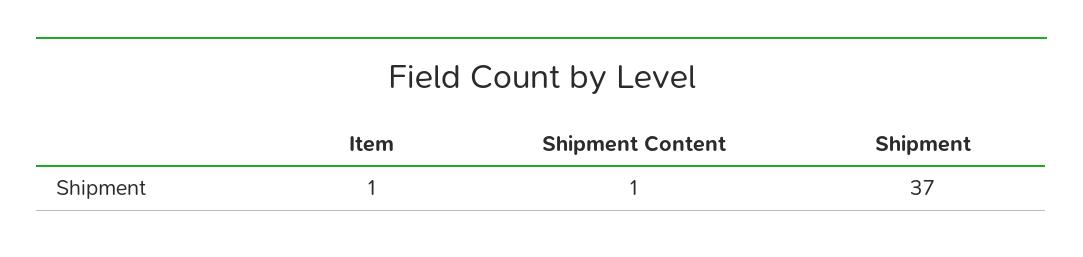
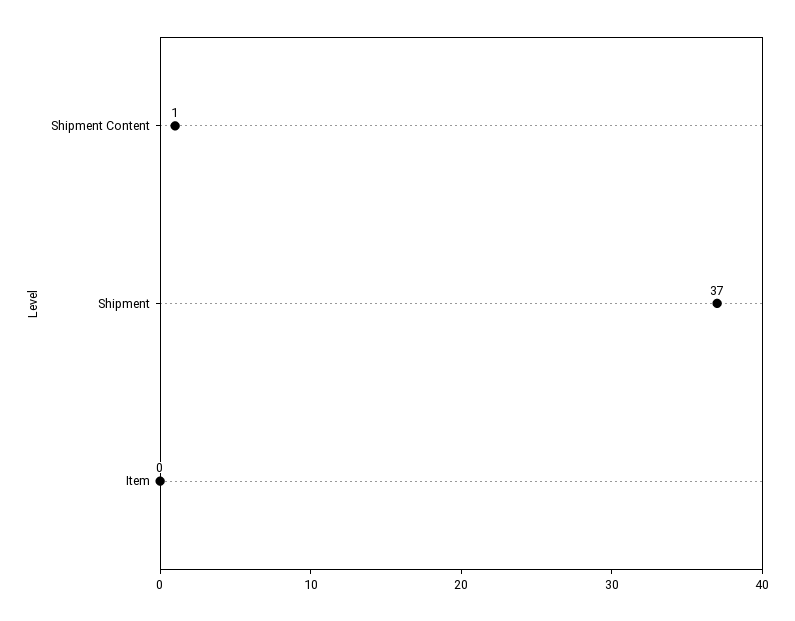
Item: 1 -> 0

